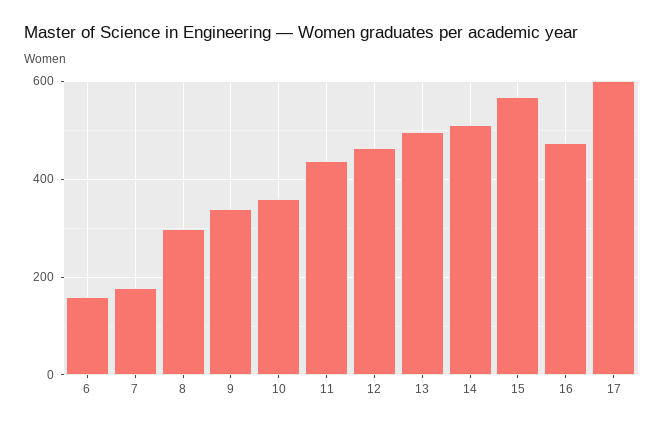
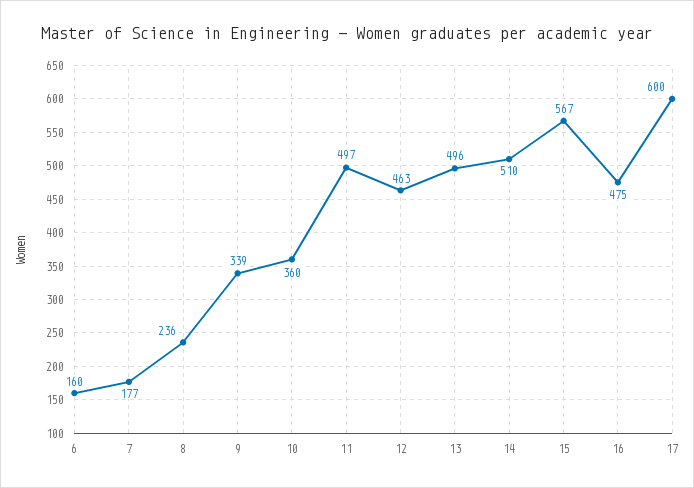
8: 300 -> 236
11: 440 -> 497

